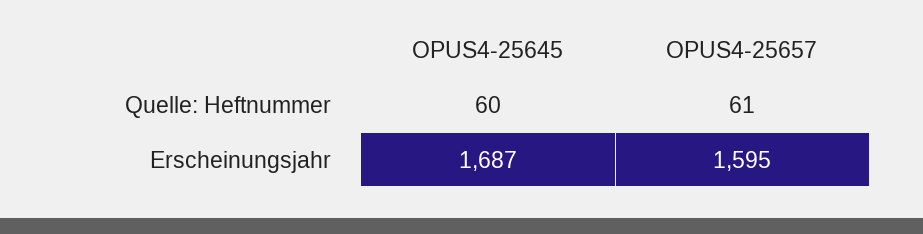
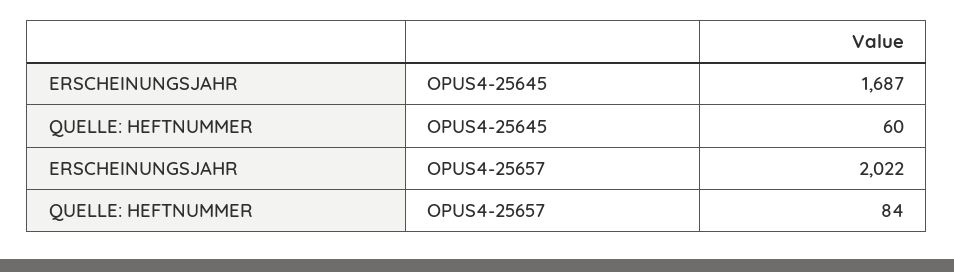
OPUS4-25657, Quelle: Heftnummer: 61 -> 84
OPUS4-25657, Erscheinungsjahr: 1595 -> 2022

